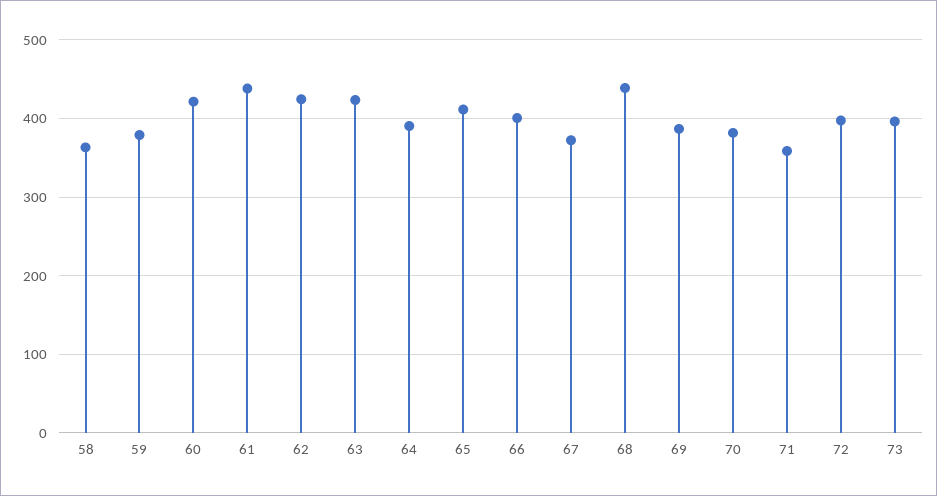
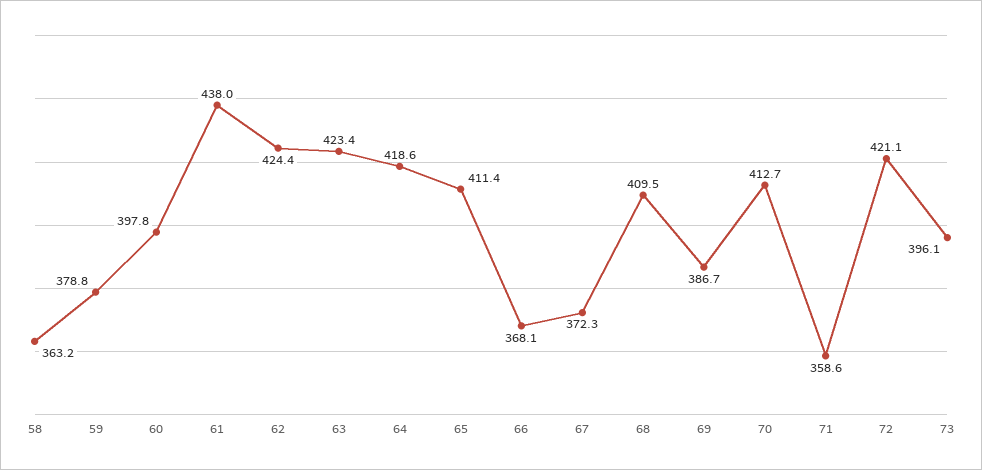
60: 420 -> 397.8
64: 390 -> 418.6
66: 400 -> 368.1
68: 440 -> 409.5
70: 380 -> 412.7
72: 400 -> 421.1

